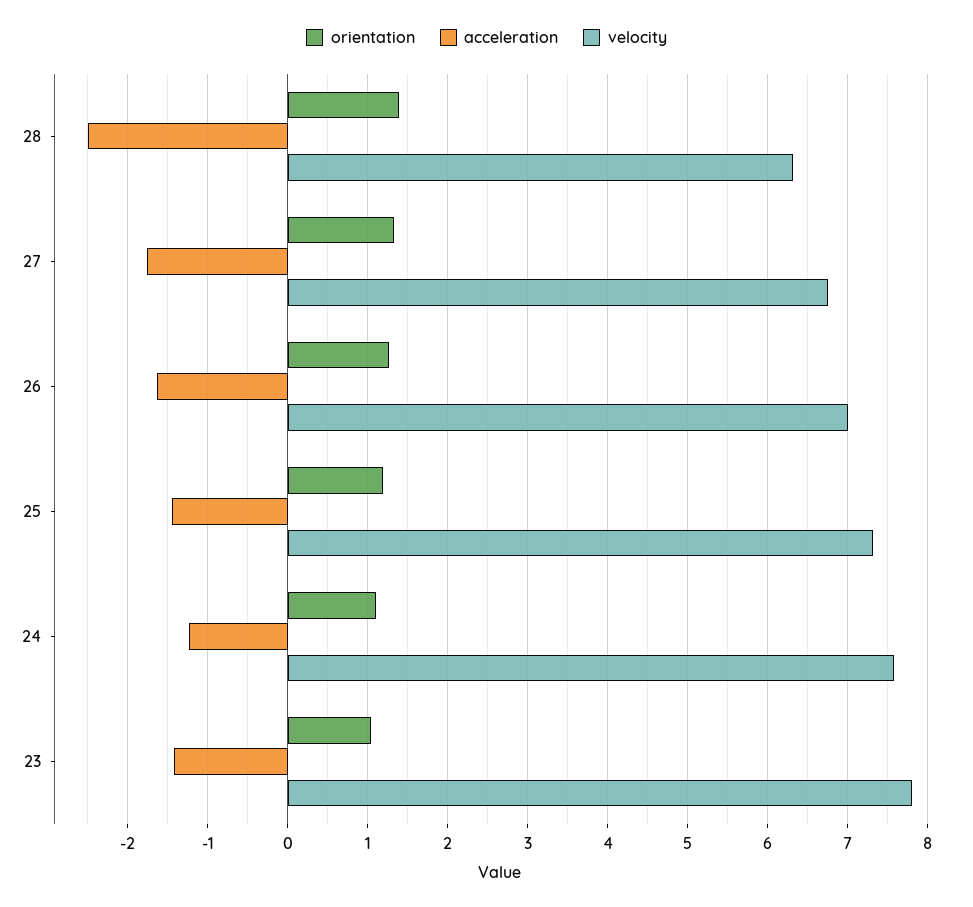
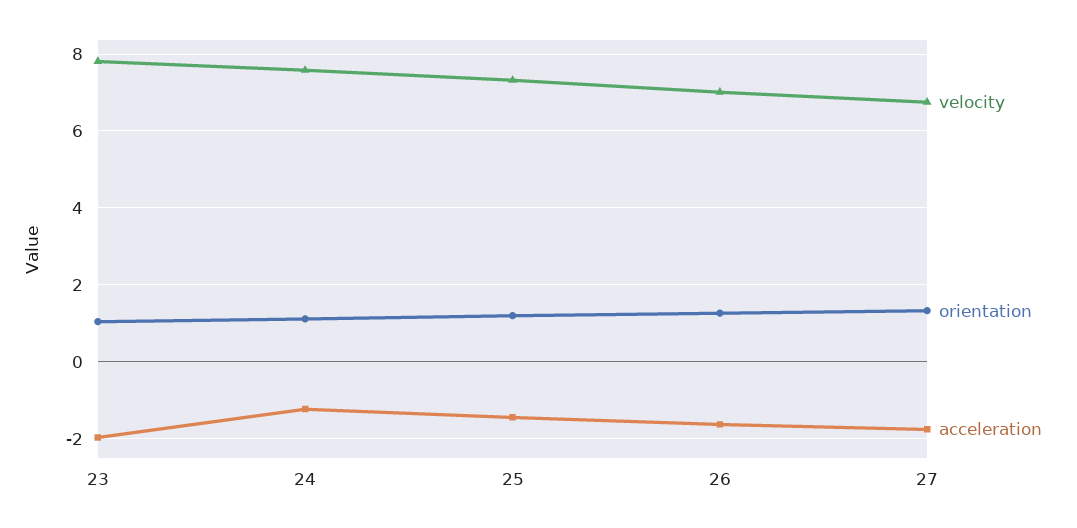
orientation, 28: 1.4 -> none
acceleration, 28: -2.5 -> none
velocity, 28: 6.3 -> none
acceleration, 23: -1.4 -> -2

